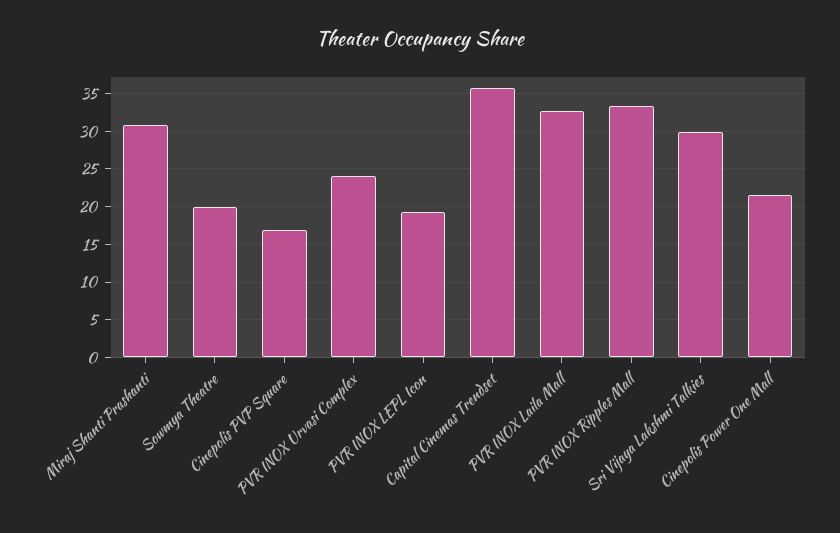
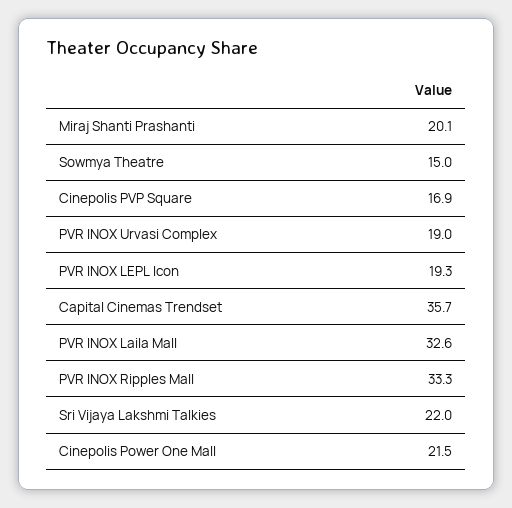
Miraj Shanti Prashanti: 31 -> 20.1
Sowmya Theatre: 20 -> 15
PVR INOX Urvasi Complex: 24 -> 19
Sri Vijaya Lakshmi Talkies: 30 -> 22

